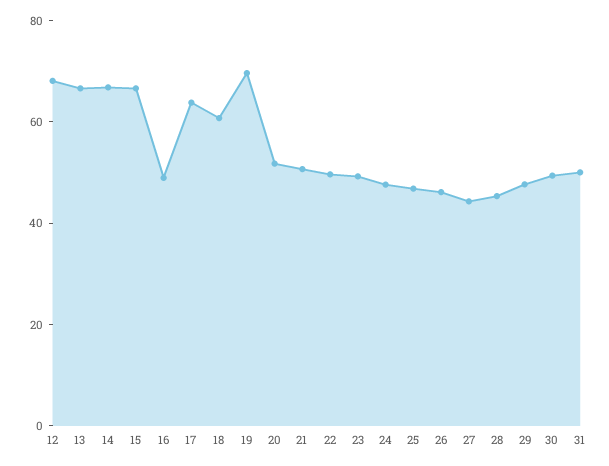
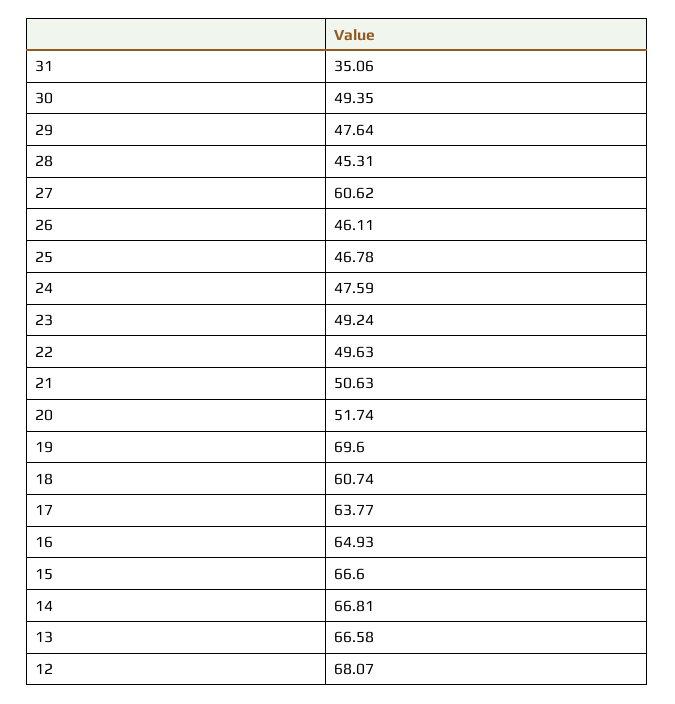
16: 50 -> 64.93
27: 45 -> 60.62
31: 50 -> 35.06

